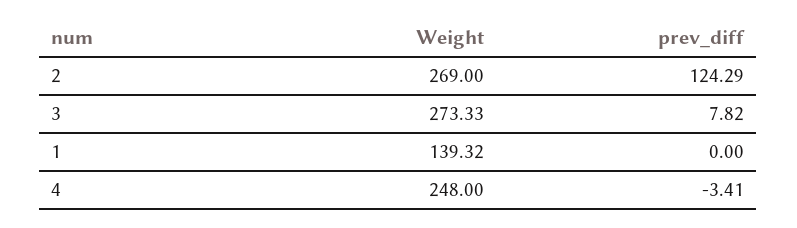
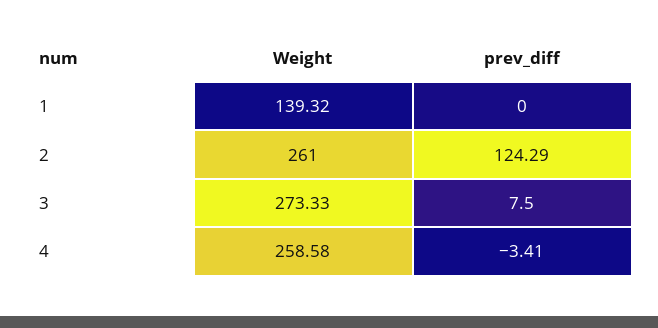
Weight, 2: 269 -> 261
prev_diff, 3: 7.82 -> 7.5
Weight, 4: 248 -> 258.58

